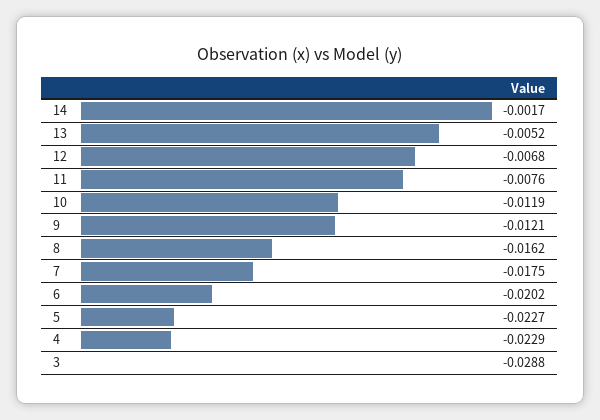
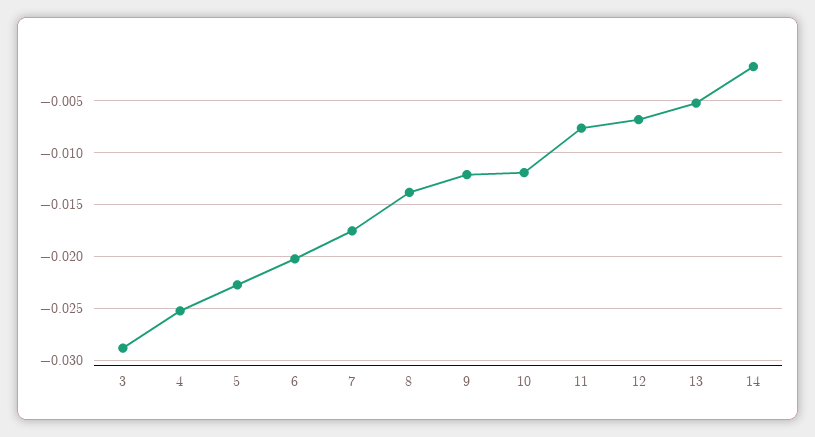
8: -0.0162 -> -0.014
4: -0.0229 -> -0.025

